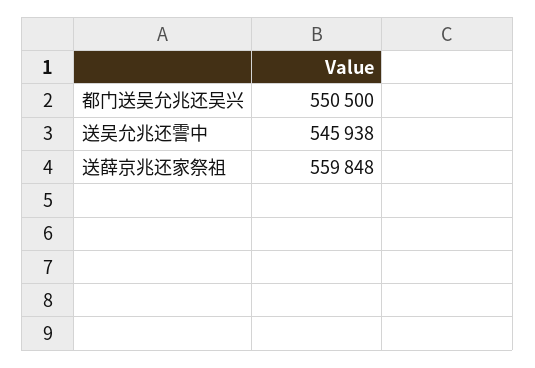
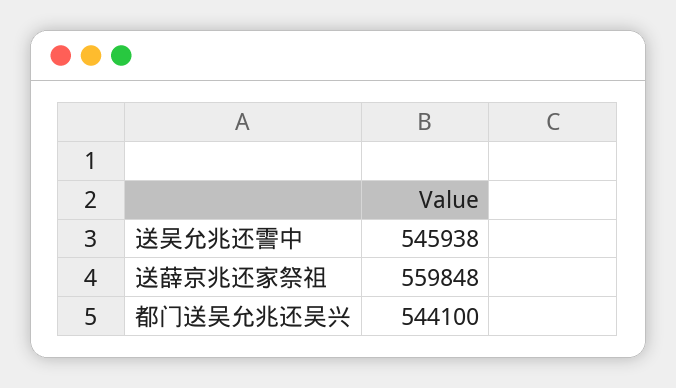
都门送吴允兆还吴兴: 550500 -> 544100

